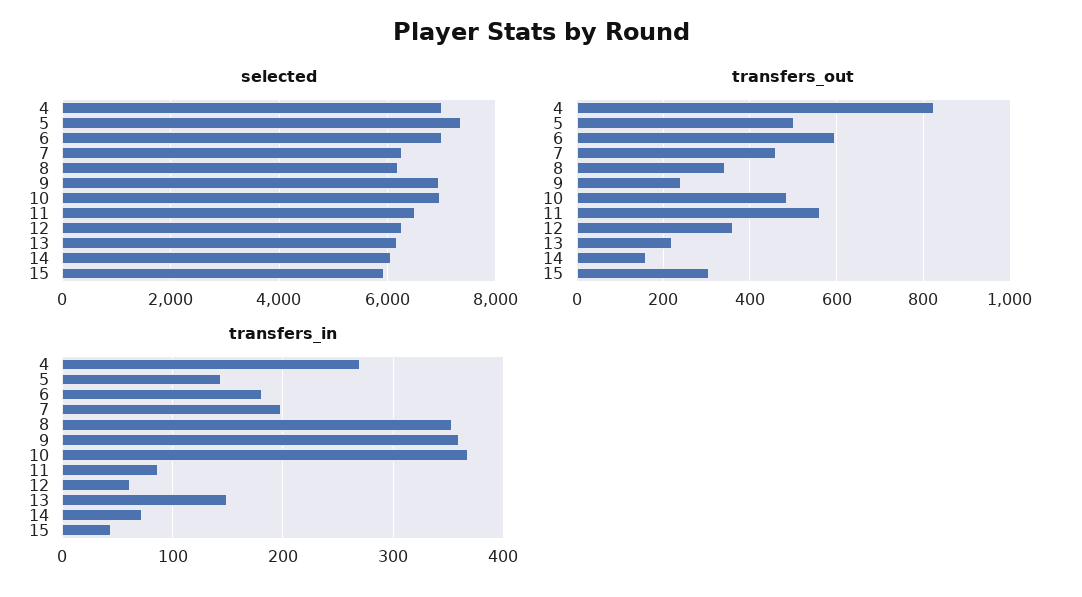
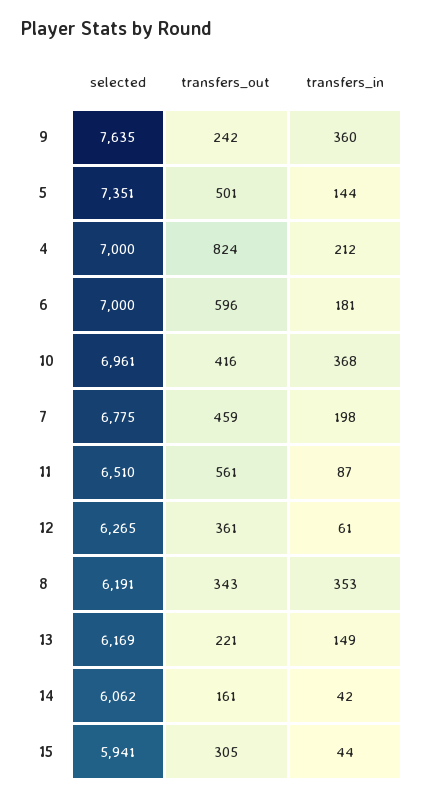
selected, 7: 6200 -> 6775
selected, 9: 7000 -> 7635
transfers_out, 10: 480 -> 416
transfers_in, 4: 270 -> 212
transfers_in, 14: 70 -> 42

